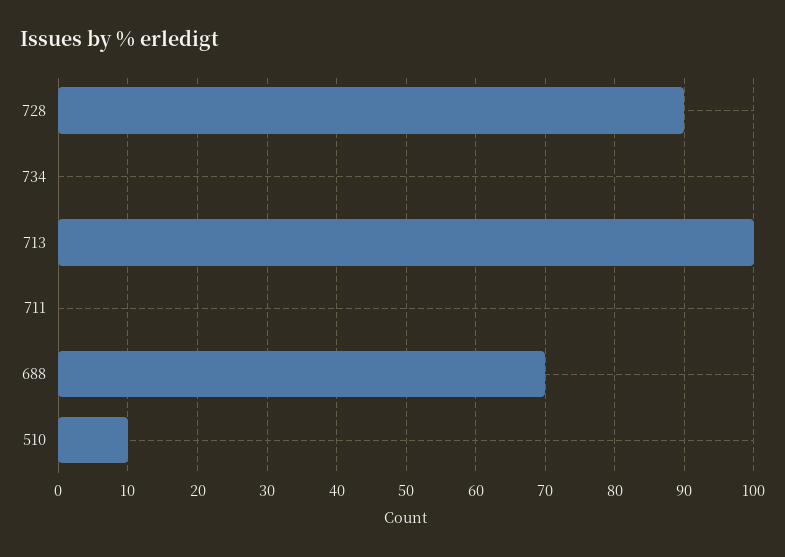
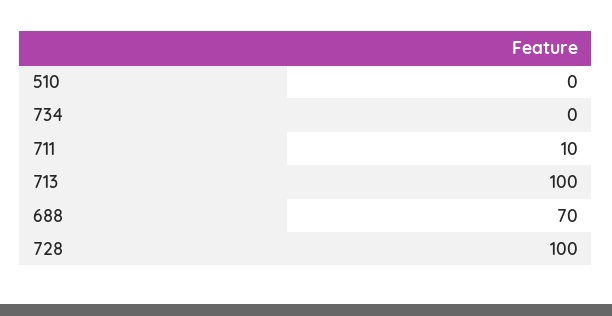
728: 90 -> 100
711: 0 -> 10
510: 10 -> 0

